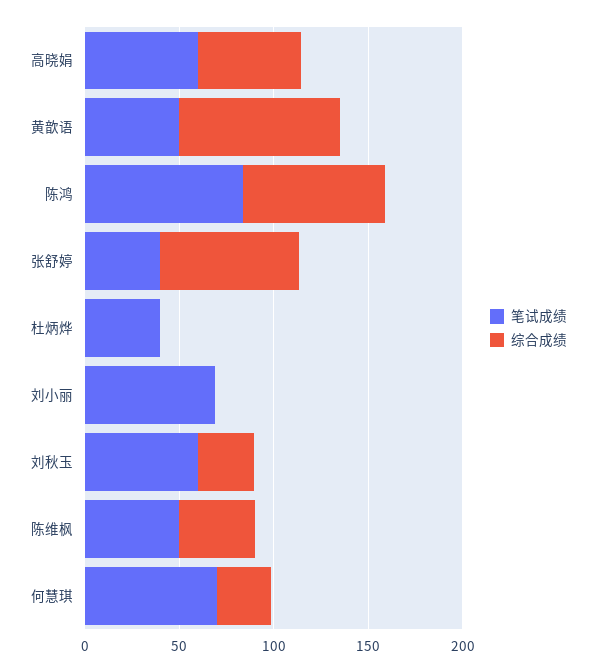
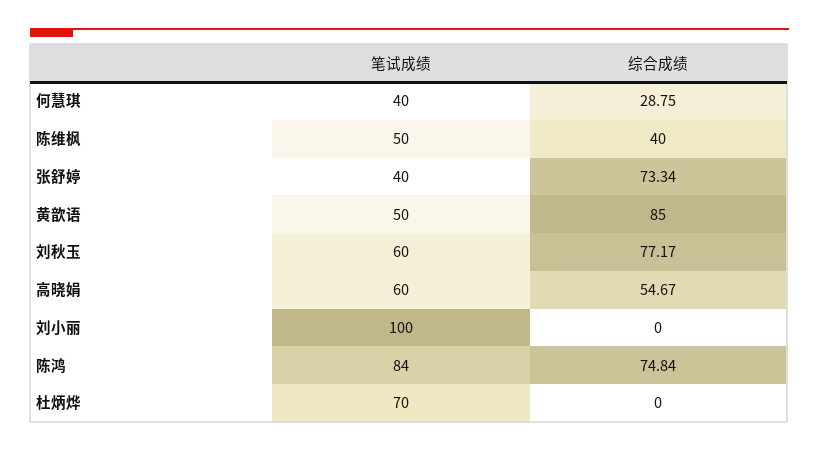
笔试成绩, 杜炳烨: 40 -> 70
笔试成绩, 刘小丽: 70 -> 100
综合成绩, 刘秋玉: 30 -> 77.17
笔试成绩, 何慧琪: 70 -> 40

